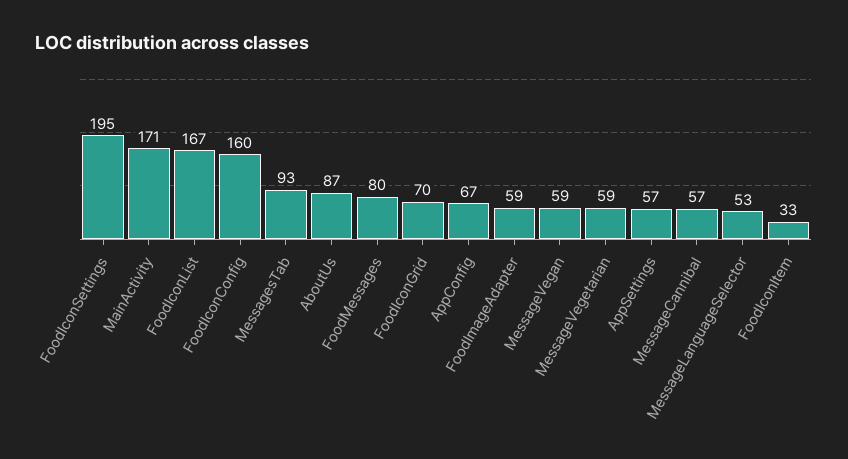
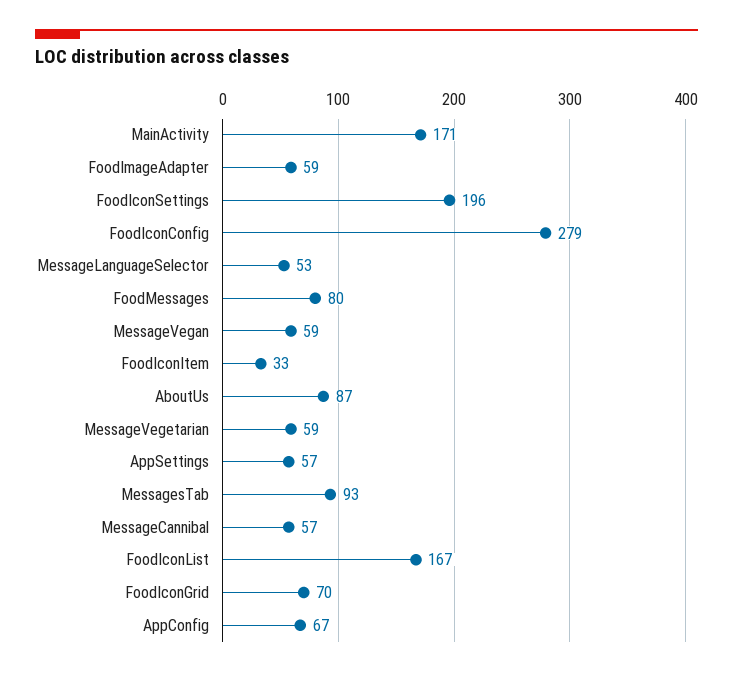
FoodIconSettings: 195 -> 196
FoodIconConfig: 160 -> 279

